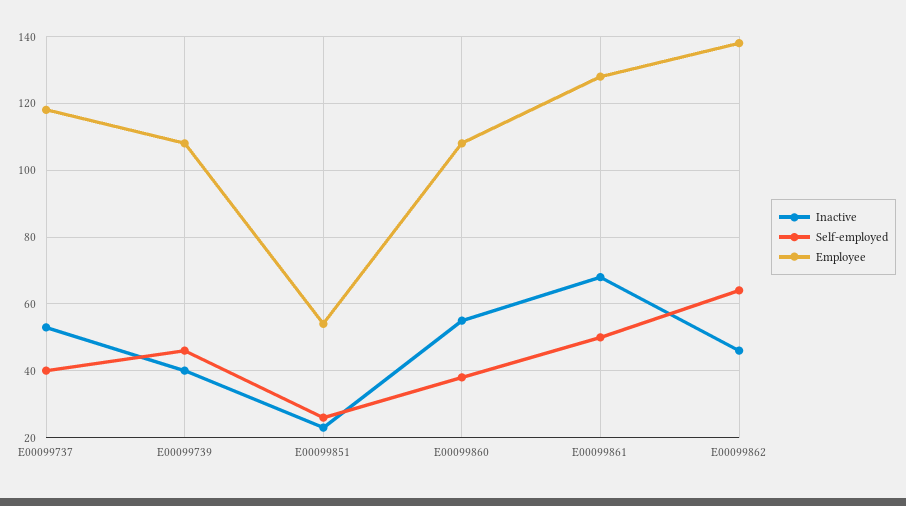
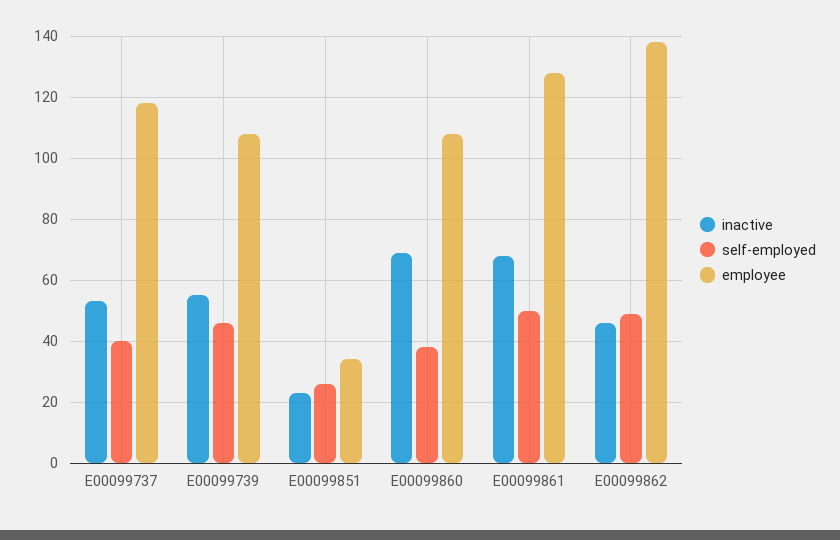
Inactive, E00099739: 40 -> 55
Employee, E00099851: 55 -> 35
Inactive, E00099860: 55 -> 70
Self-employed, E00099862: 65 -> 50

